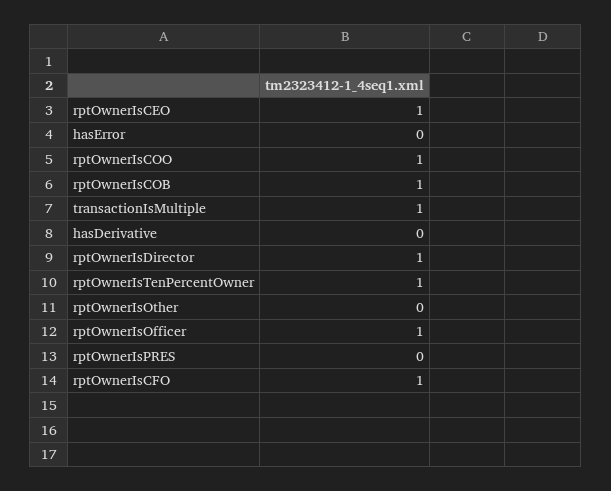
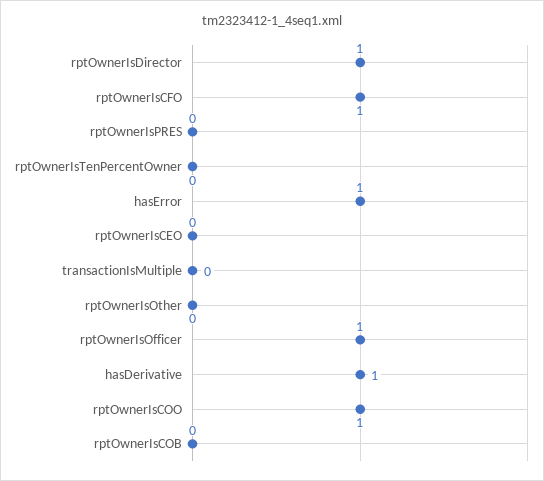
rptOwnerIsCEO: 1 -> 0
hasError: 0 -> 1
rptOwnerIsCOB: 1 -> 0
transactionIsMultiple: 1 -> 0
hasDerivative: 0 -> 1
rptOwnerIsTenPercentOwner: 1 -> 0

